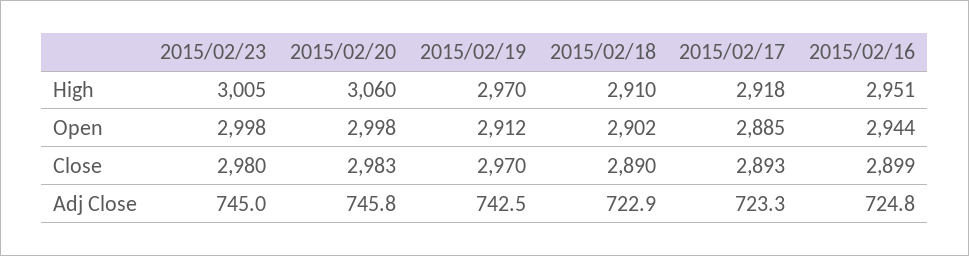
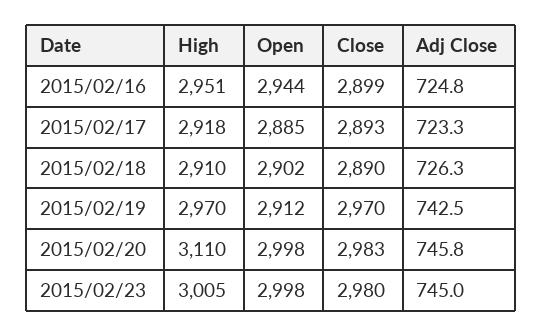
2015/02/20, High: 3060 -> 3110
2015/02/18, Adj Close: 722.9 -> 726.3

